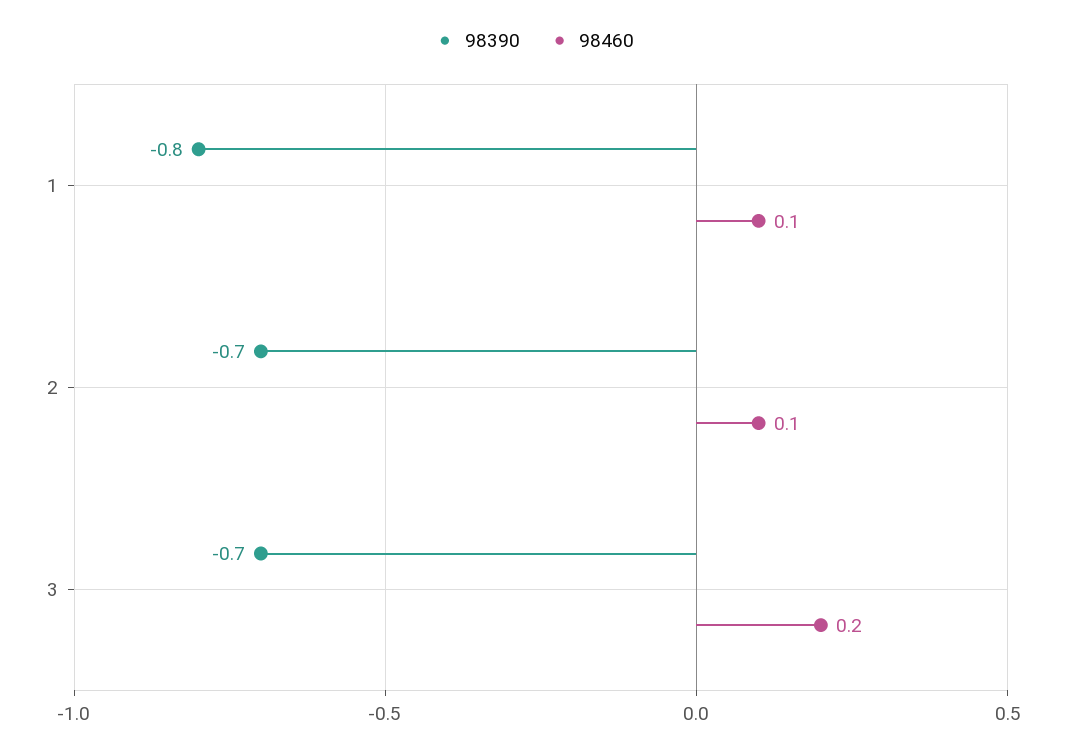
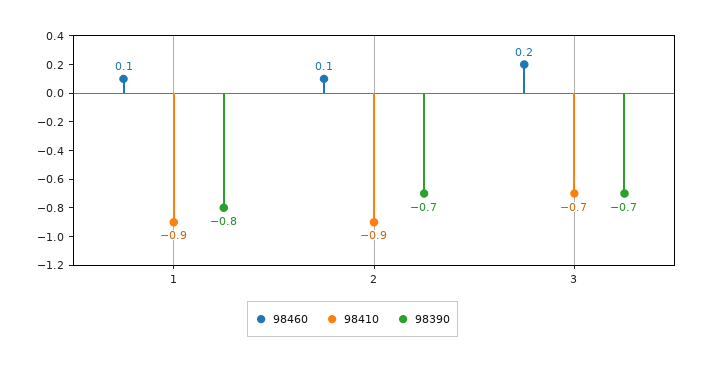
98410, 1: none -> -0.9
98410, 2: none -> -0.9
98410, 3: none -> -0.7

